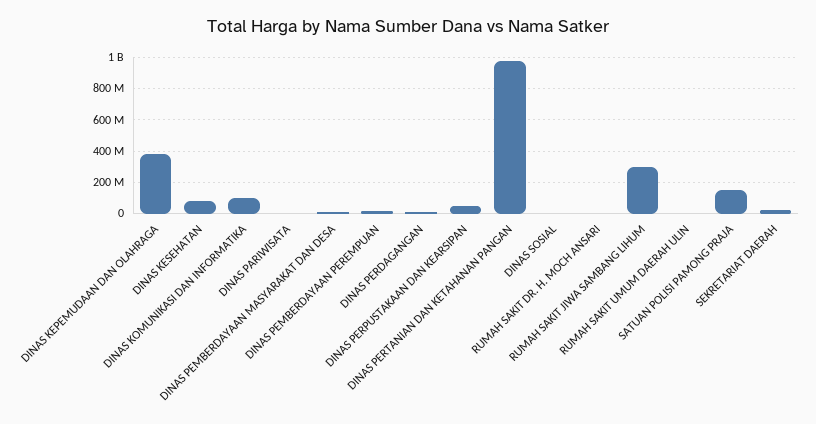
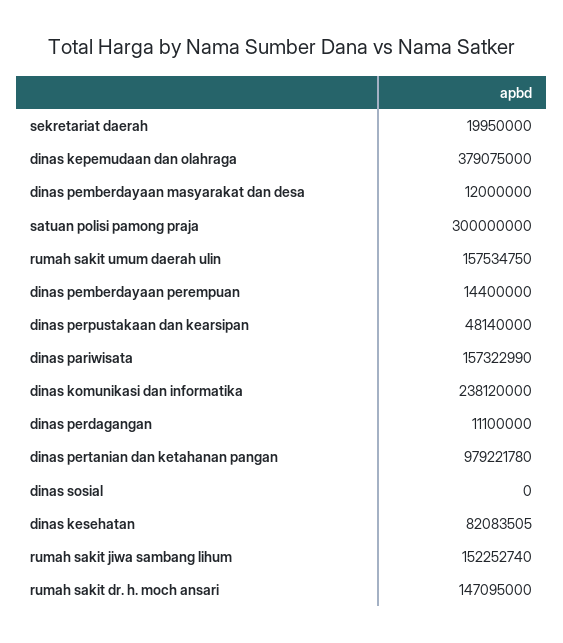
DINAS KOMUNIKASI DAN INFORMATIKA: 100000000 -> 238120000
DINAS PARIWISATA: 0 -> 157322990
RUMAH SAKIT DR. H. MOCH ANSARI: 0 -> 147095000
RUMAH SAKIT JIWA SAMBANG LIHUM: 300000000 -> 152252740
RUMAH SAKIT UMUM DAERAH ULIN: 0 -> 157534750
SATUAN POLISI PAMONG PRAJA: 150000000 -> 300000000

